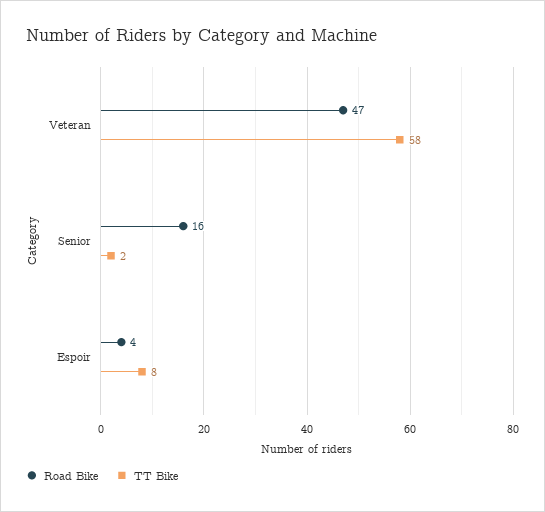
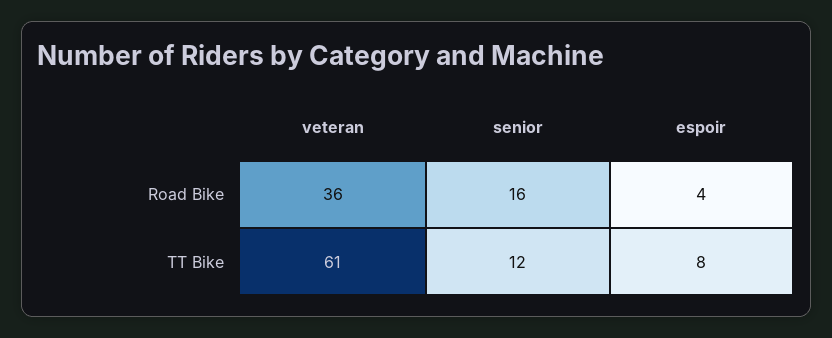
Road Bike, Veteran: 47 -> 36
TT Bike, Veteran: 58 -> 61
TT Bike, Senior: 2 -> 12

